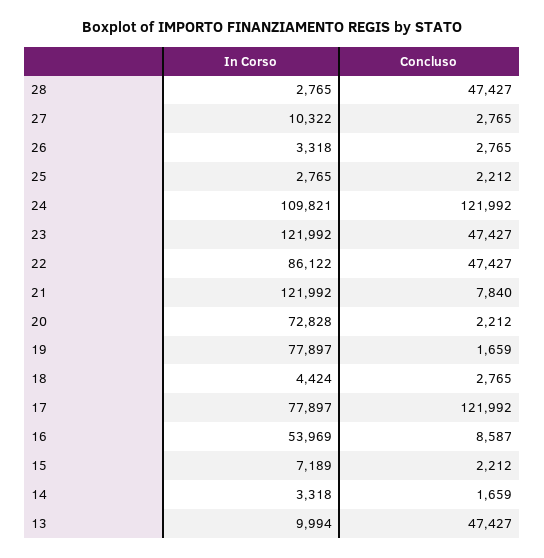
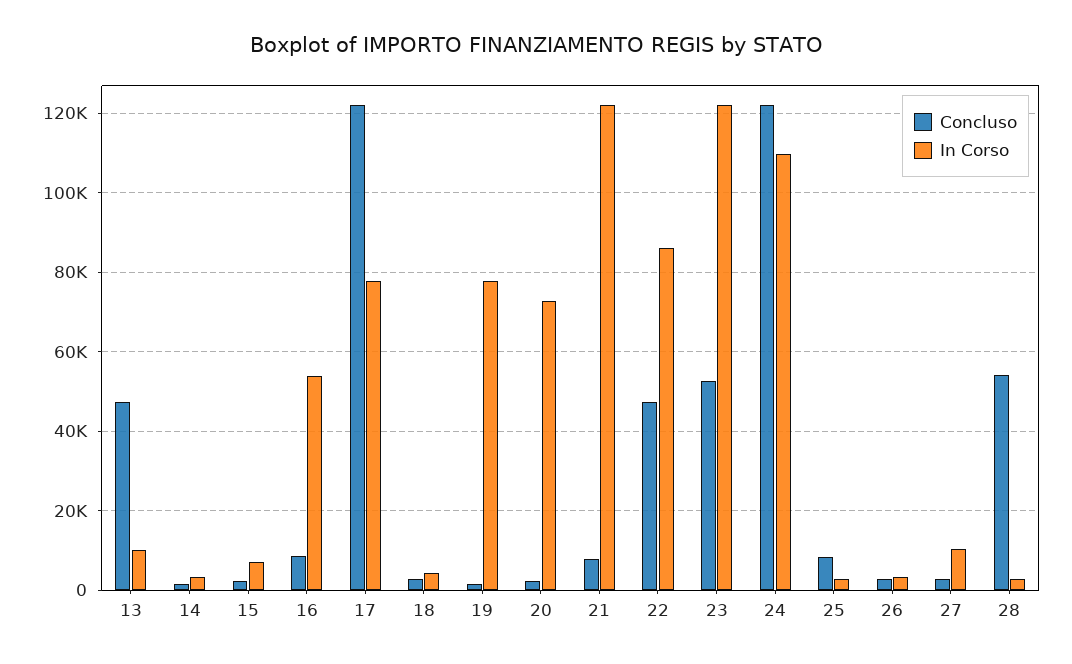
Concluso, 28: 47427 -> 54000
Concluso, 25: 2212 -> 8000
Concluso, 23: 47427 -> 52000

